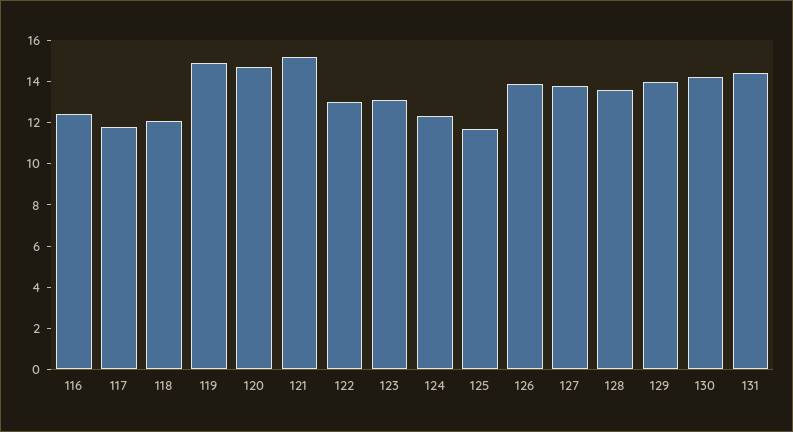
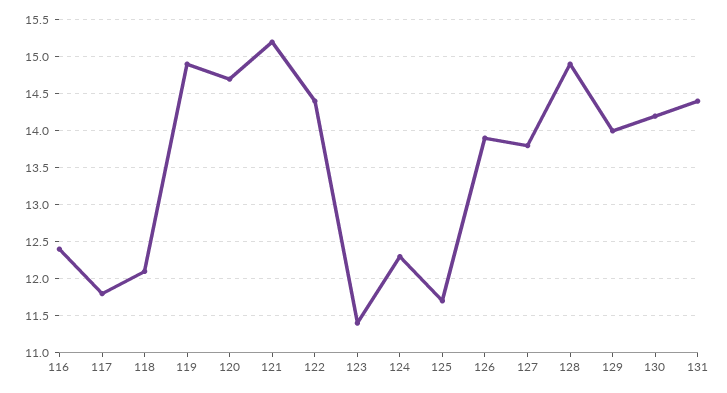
122: 13 -> 14.4
123: 13 -> 11.4
128: 13.5 -> 14.9

